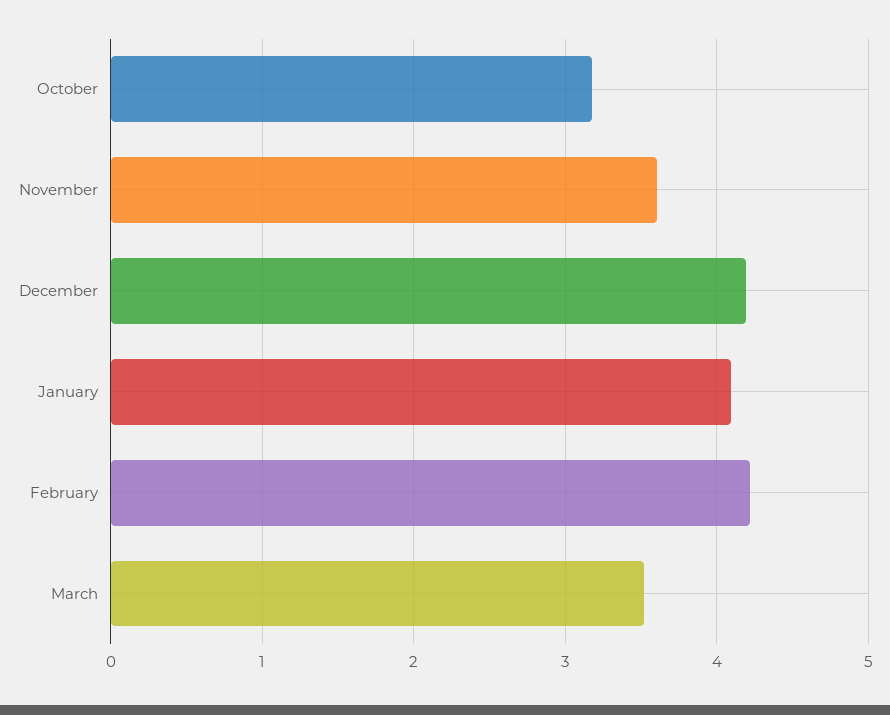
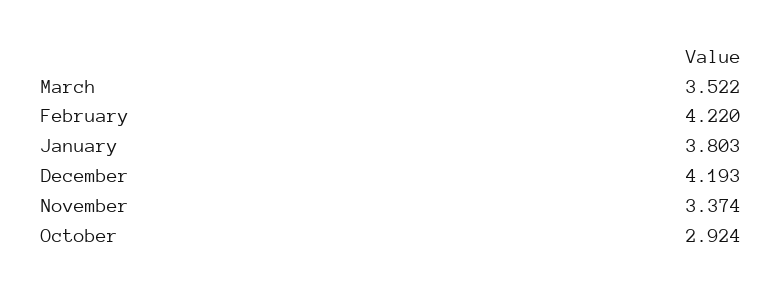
October: 3.2 -> 2.924
November: 3.6 -> 3.374
January: 4.1 -> 3.803

